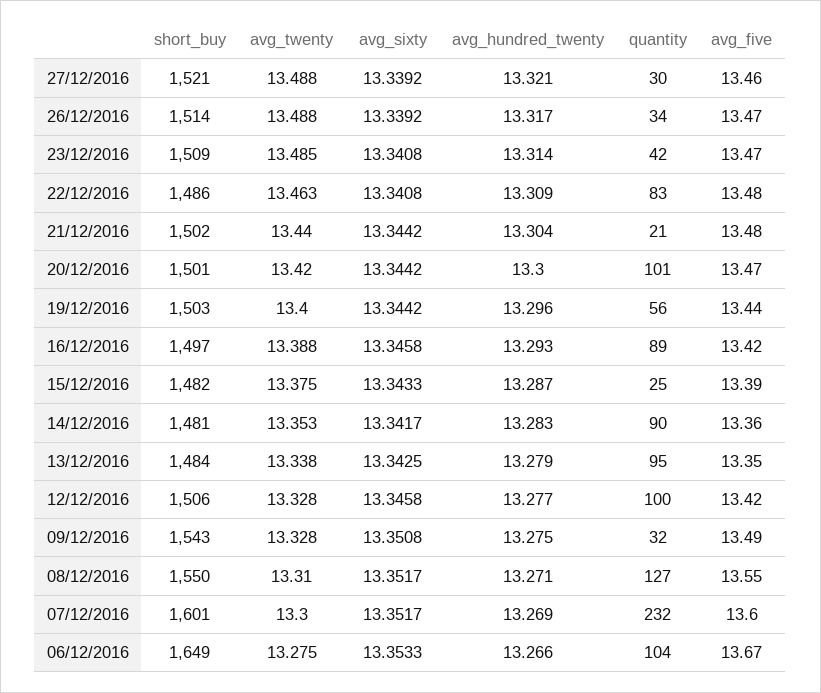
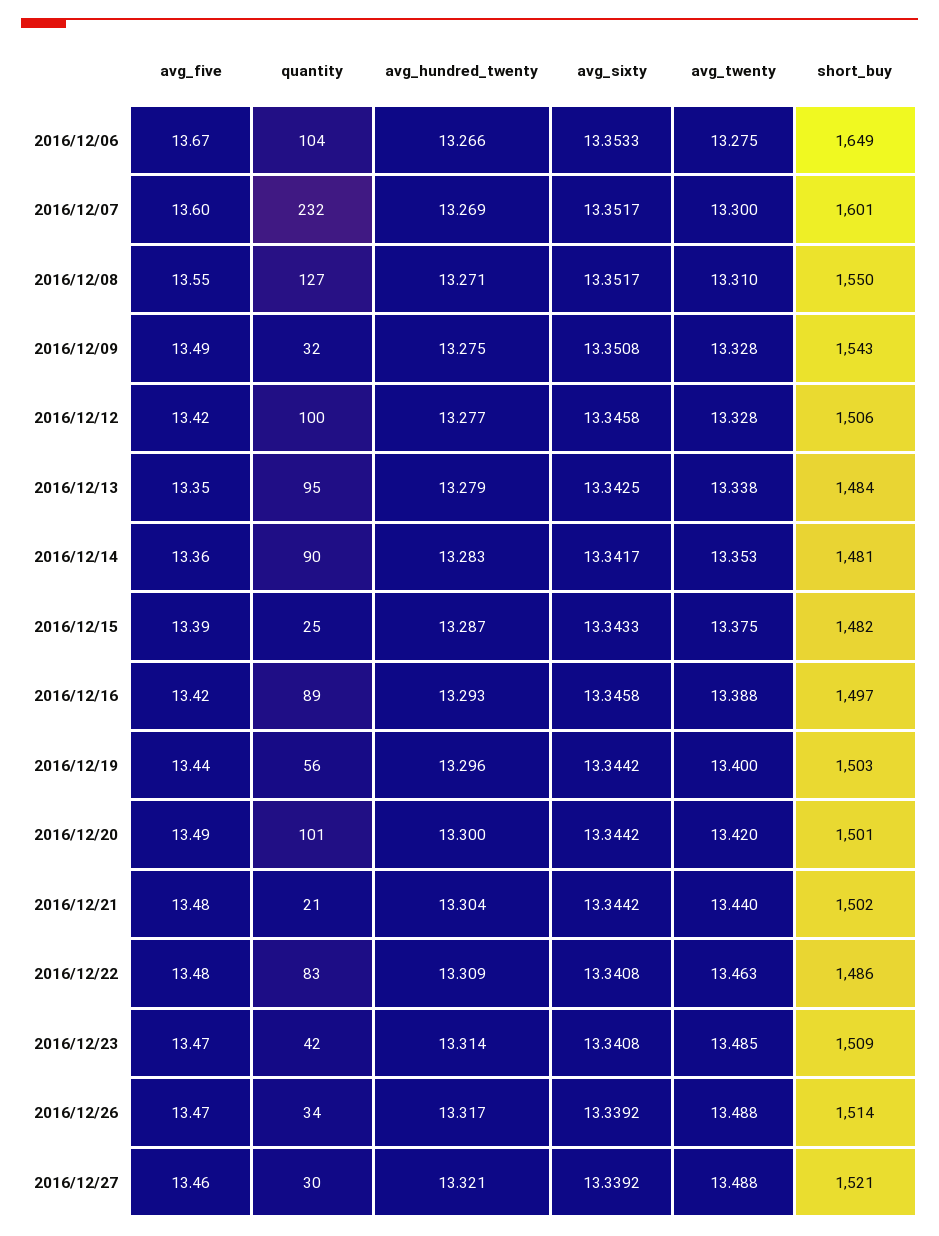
avg_five, 20/12/2016: 13.47 -> 13.49

